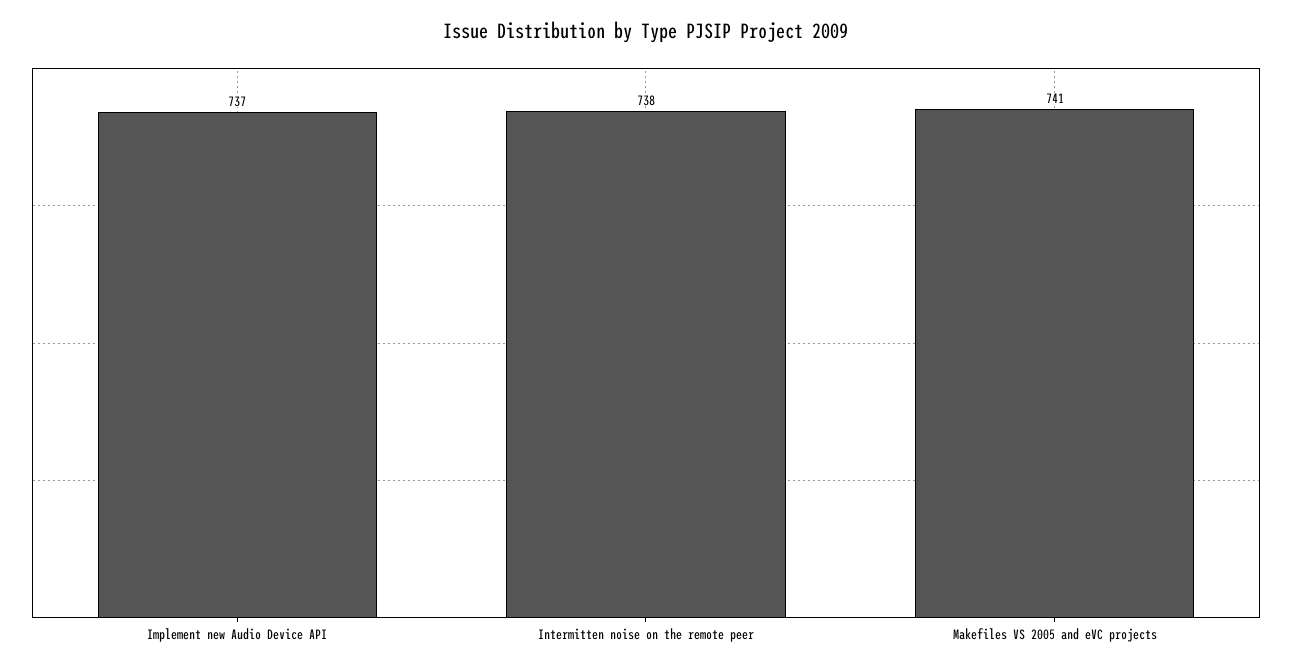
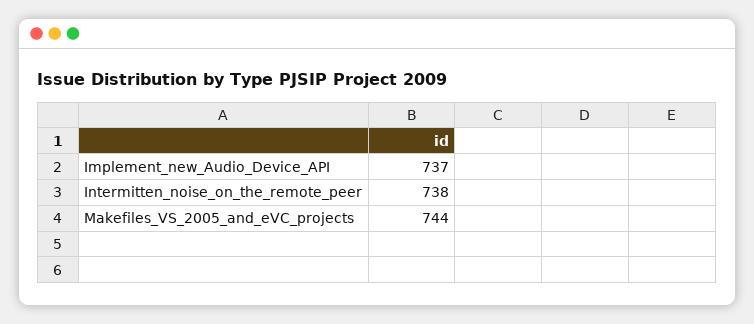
Makefiles VS 2005 and eVC projects: 741 -> 744

